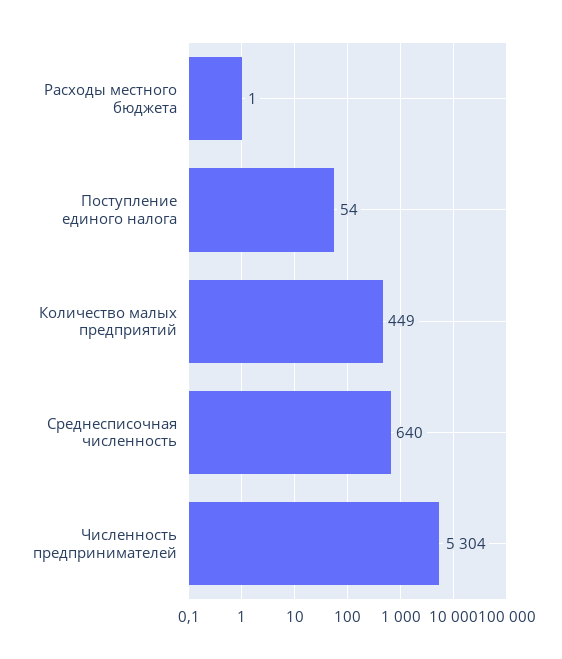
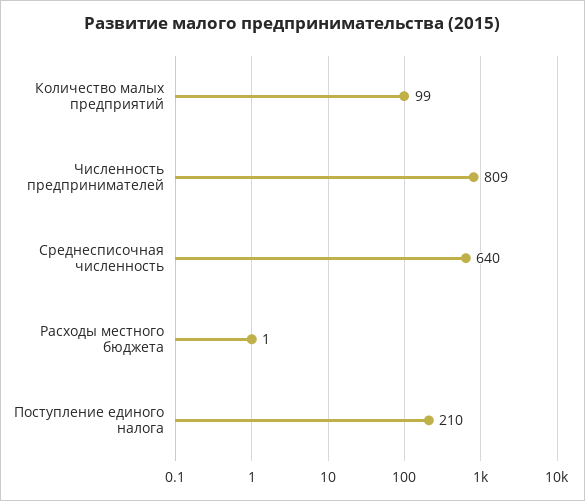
Поступление единого налога: 54 -> 210
Количество малых предприятий: 449 -> 99
Численность предпринимателей: 5304 -> 809

